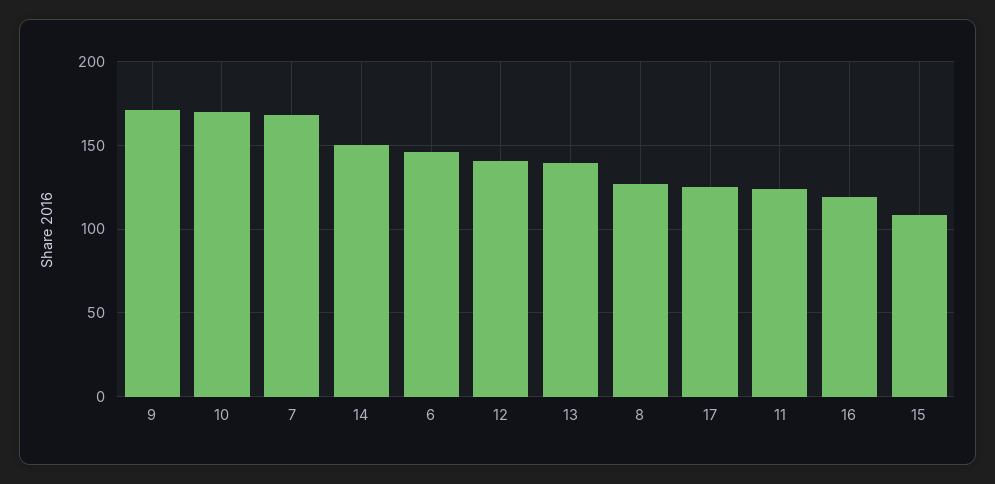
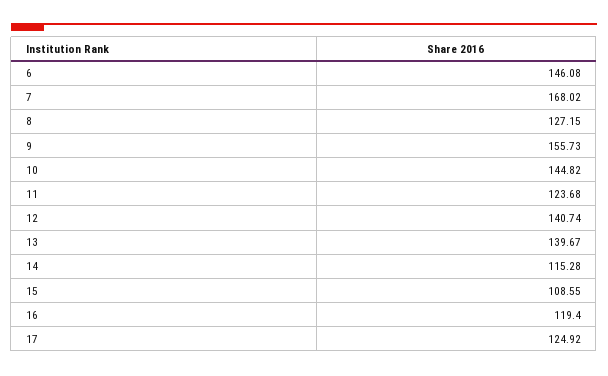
9: 170 -> 155.73
10: 170 -> 144.82
14: 150 -> 115.28

